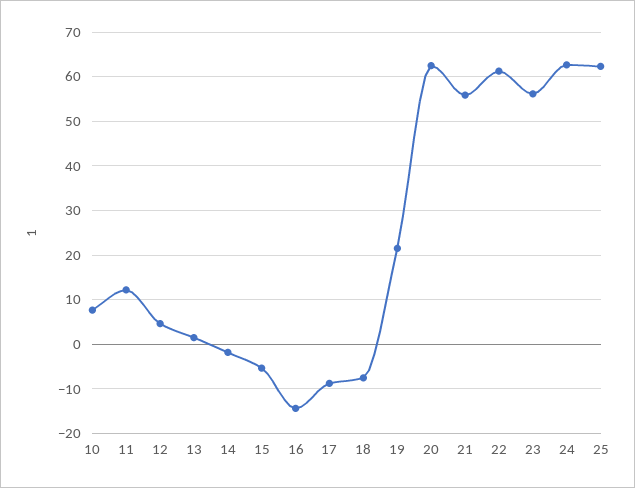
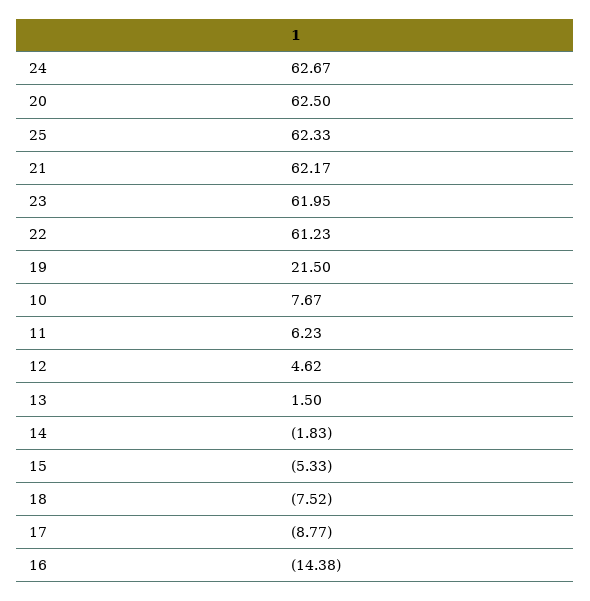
11: 12 -> 6.23
21: 56 -> 62.17
23: 56 -> 61.95

